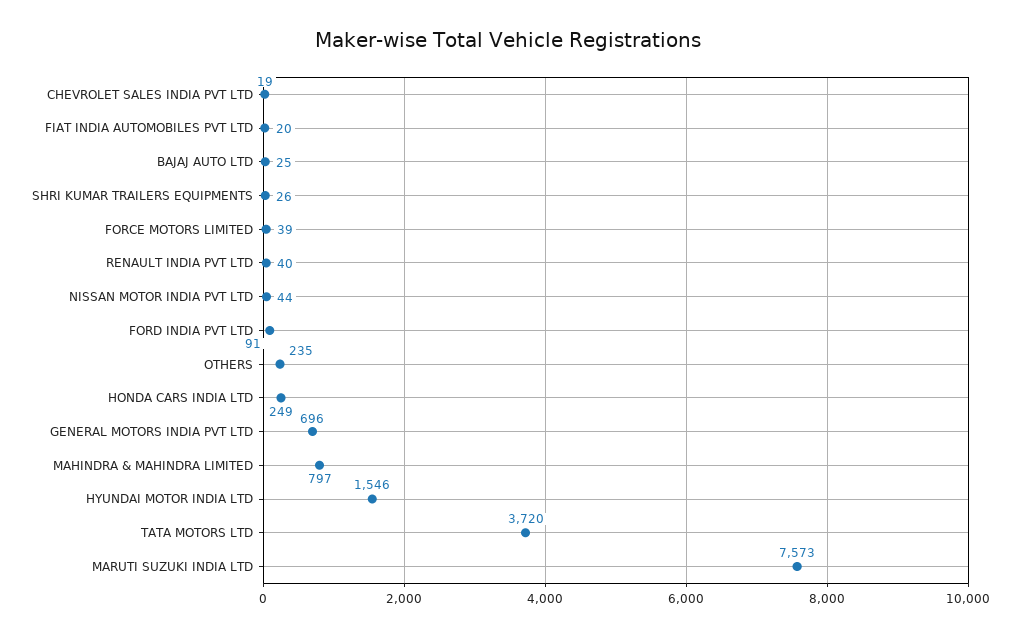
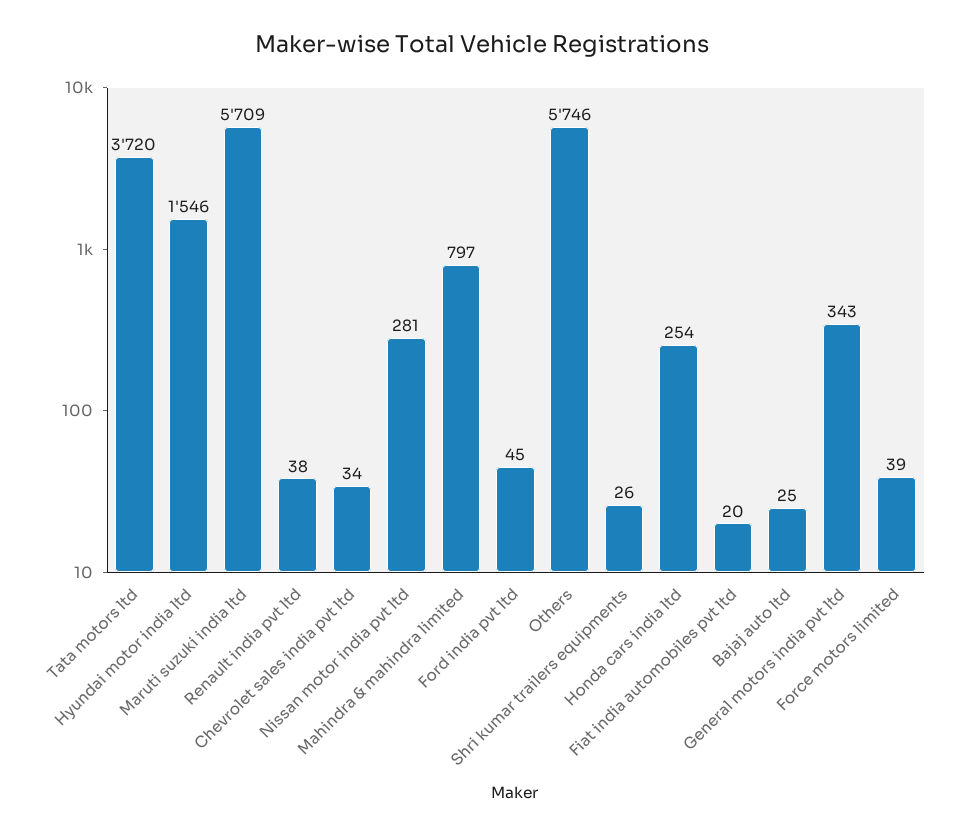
CHEVROLET SALES INDIA PVT LTD: 19 -> 34
RENAULT INDIA PVT LTD: 40 -> 38
NISSAN MOTOR INDIA PVT LTD: 44 -> 281
FORD INDIA PVT LTD: 91 -> 45
OTHERS: 235 -> 5746
HONDA CARS INDIA LTD: 249 -> 254
GENERAL MOTORS INDIA PVT LTD: 696 -> 343
MARUTI SUZUKI INDIA LTD: 7573 -> 5709

